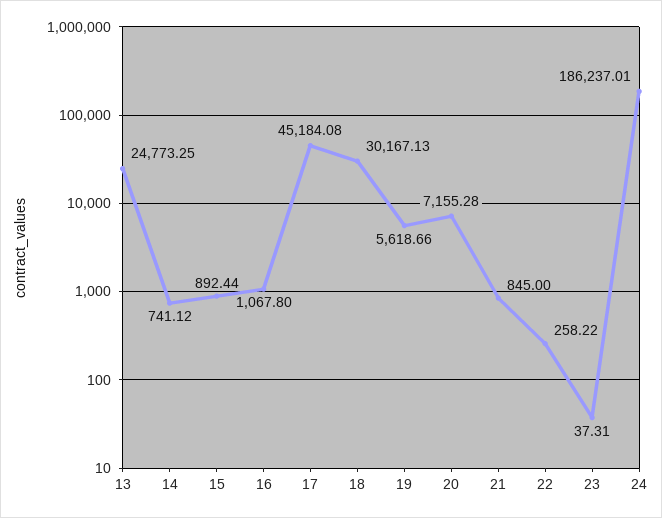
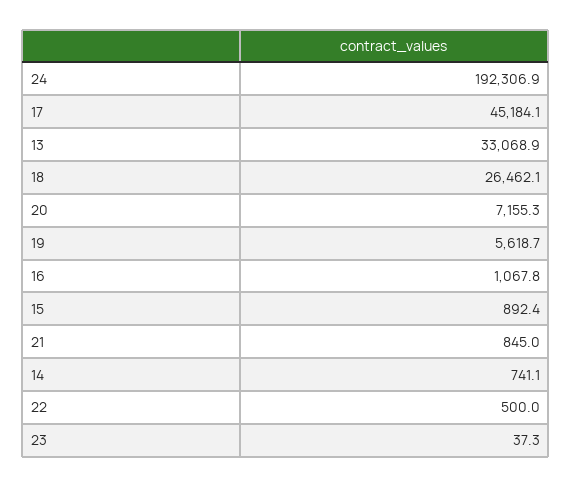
13: 24773.25 -> 33068.9
18: 30167.13 -> 26462.1
22: 258.22 -> 500
24: 186237.01 -> 192306.9

